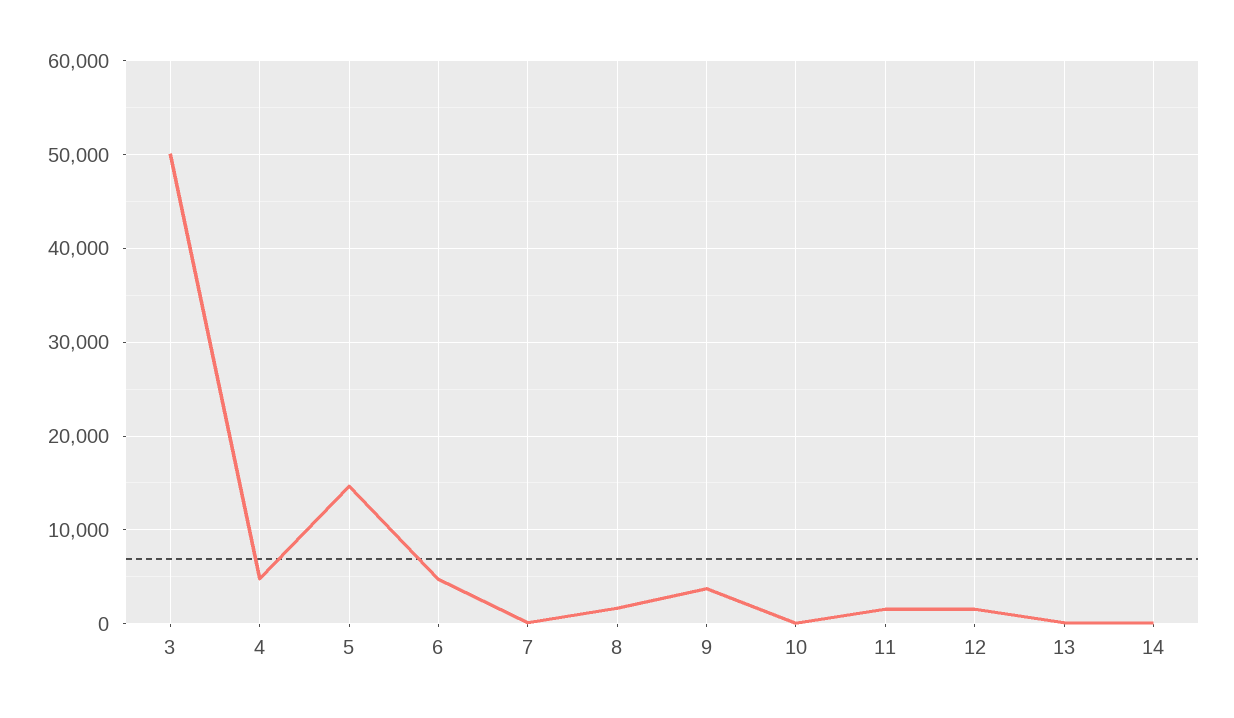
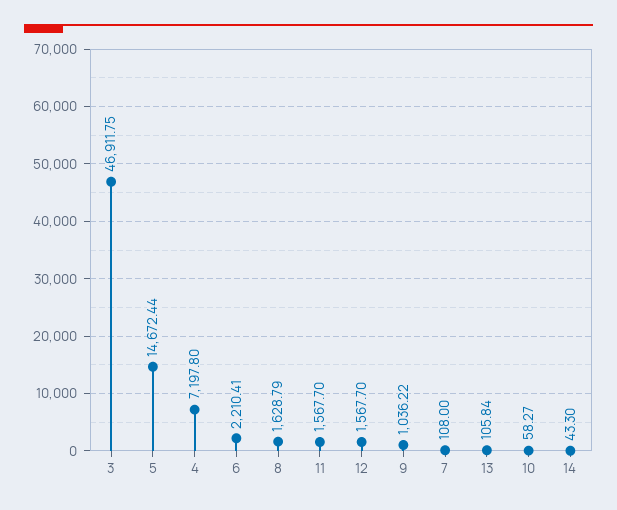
3: 50000 -> 46911.75
4: 5000 -> 7197.8
6: 5000 -> 2210.41
9: 4000 -> 1036.22

